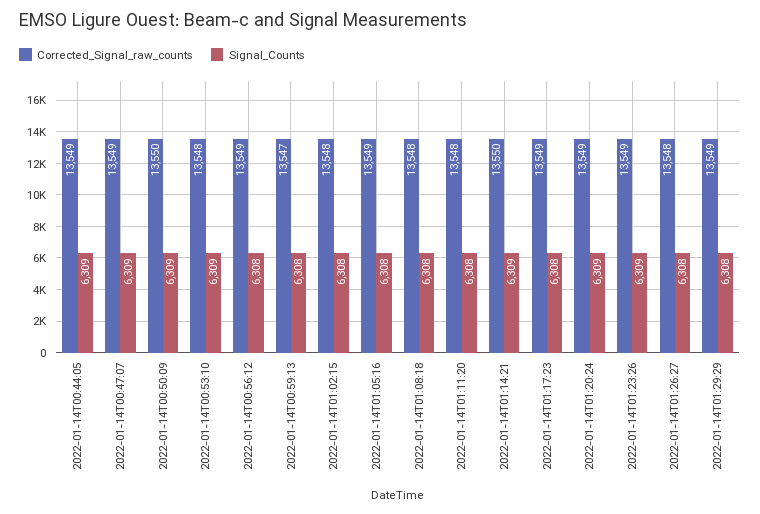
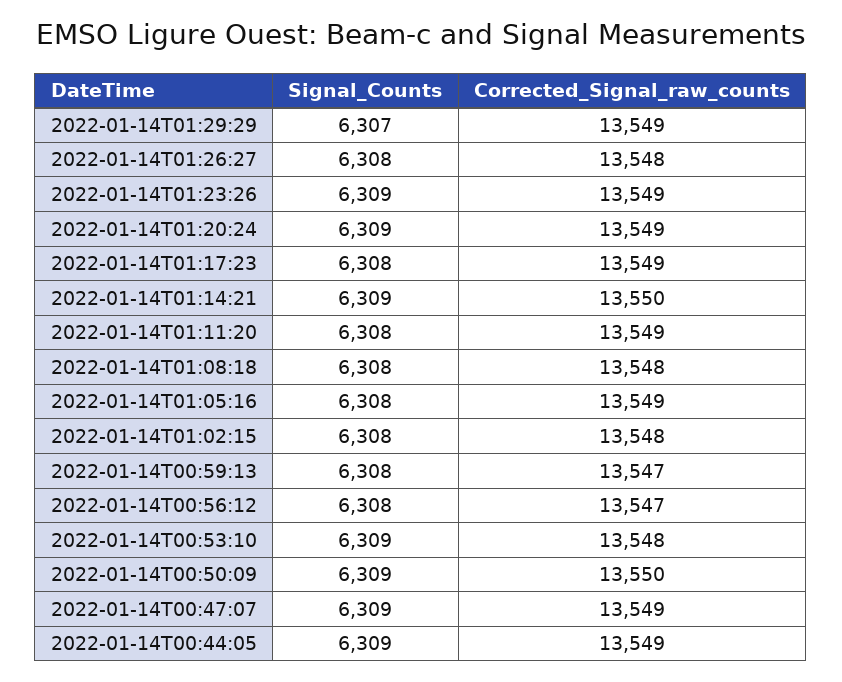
Corrected_Signal_raw_counts, 2022-01-14T00:56:12: 13549 -> 13547
Corrected_Signal_raw_counts, 2022-01-14T01:11:20: 13548 -> 13549
Signal_Counts, 2022-01-14T01:29:29: 6308 -> 6307

